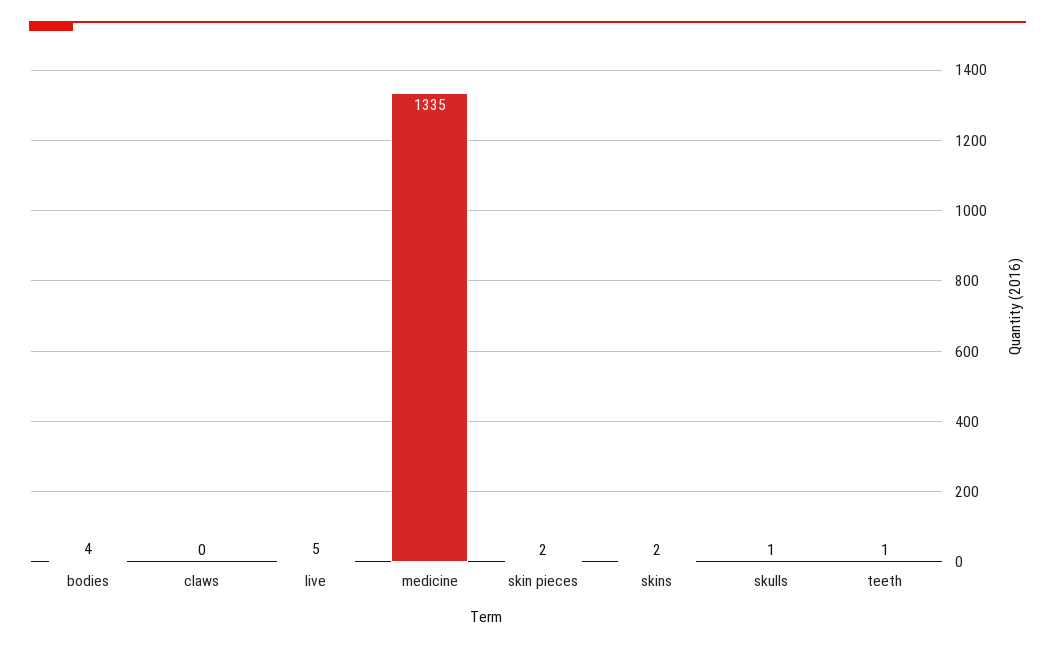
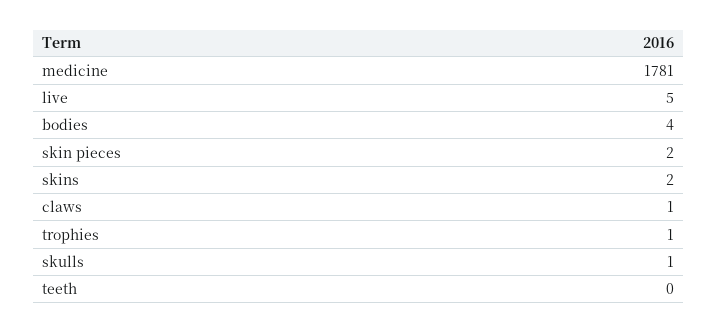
claws: 0 -> 1
medicine: 1335 -> 1781
teeth: 1 -> 0
trophies: none -> 1

